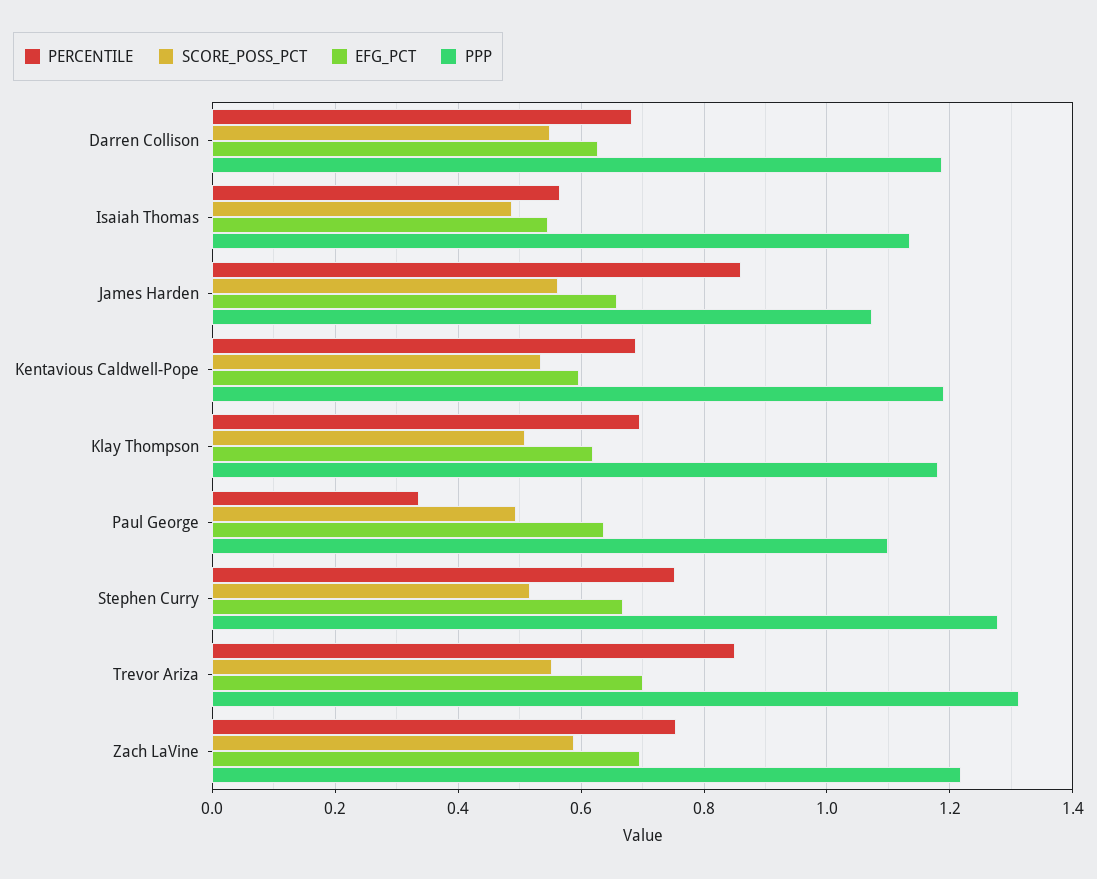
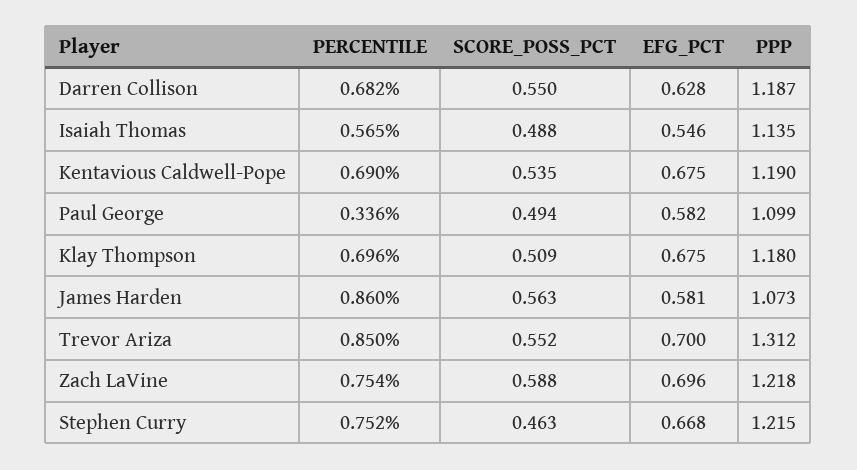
EFG_PCT, James Harden: 0.66 -> 0.581
EFG_PCT, Kentavious Caldwell-Pope: 0.6 -> 0.675
EFG_PCT, Klay Thompson: 0.62 -> 0.675
EFG_PCT, Paul George: 0.64 -> 0.582
SCORE_POSS_PCT, Stephen Curry: 0.52 -> 0.463
PPP, Stephen Curry: 1.28 -> 1.215

